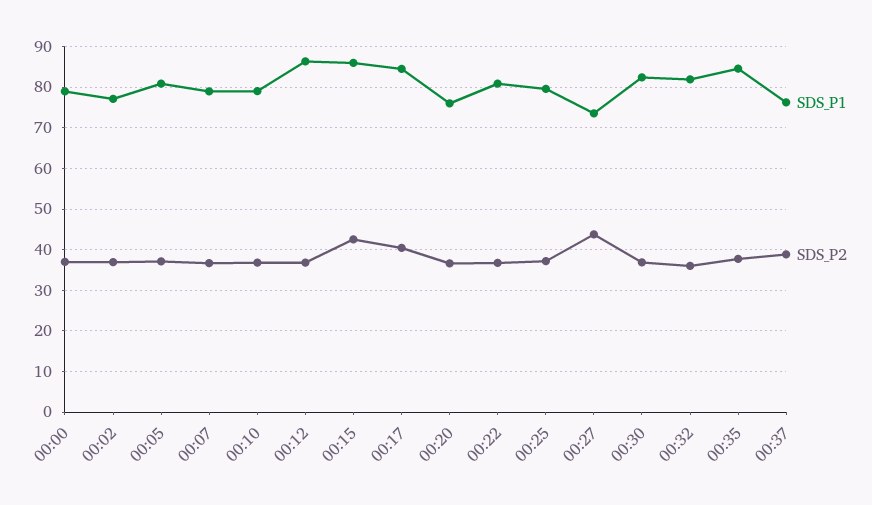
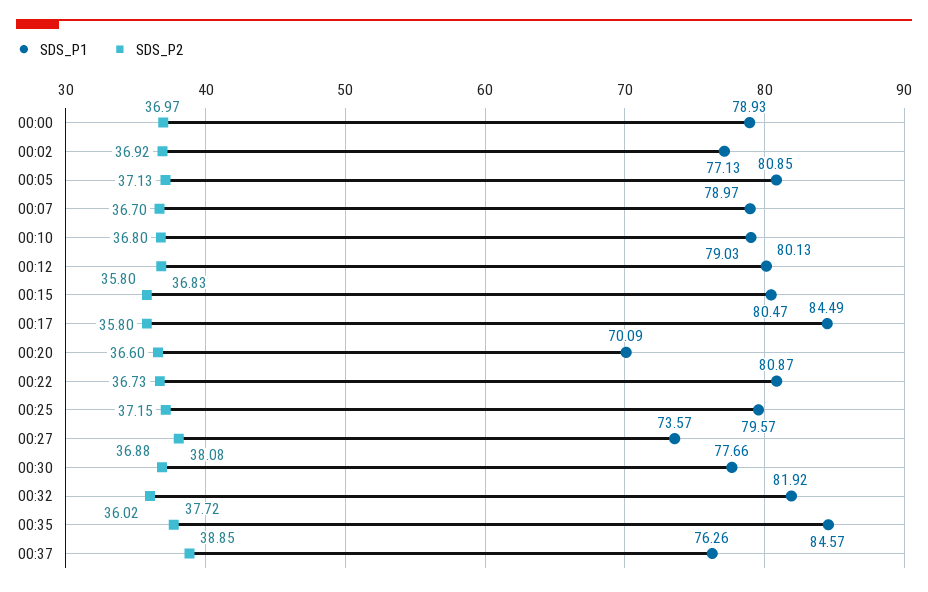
SDS_P1, 00:12: 86 -> 80.13
SDS_P1, 00:15: 86 -> 80.47
SDS_P2, 00:15: 42 -> 35.8
SDS_P2, 00:17: 40 -> 35.8
SDS_P1, 00:20: 76 -> 70.09
SDS_P2, 00:27: 44 -> 38.08
SDS_P1, 00:30: 82 -> 77.66

